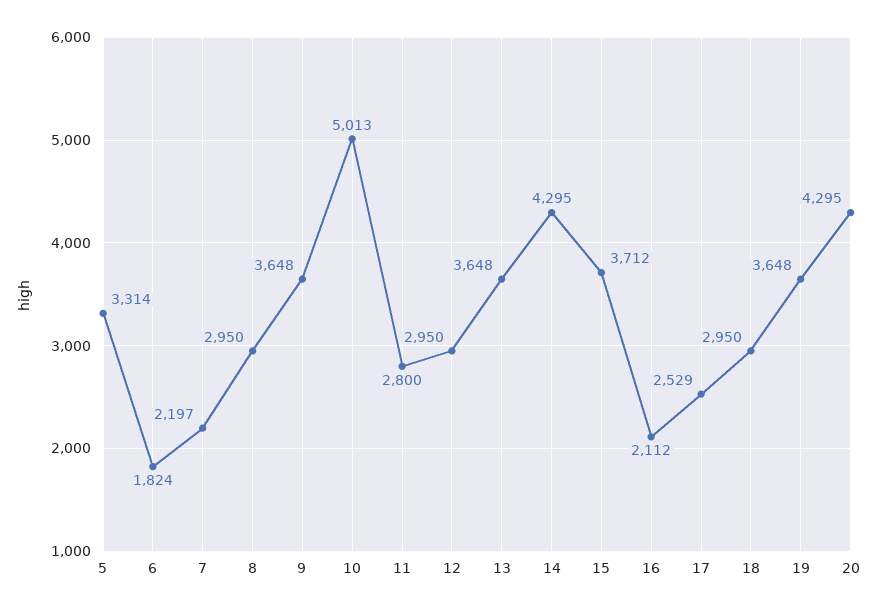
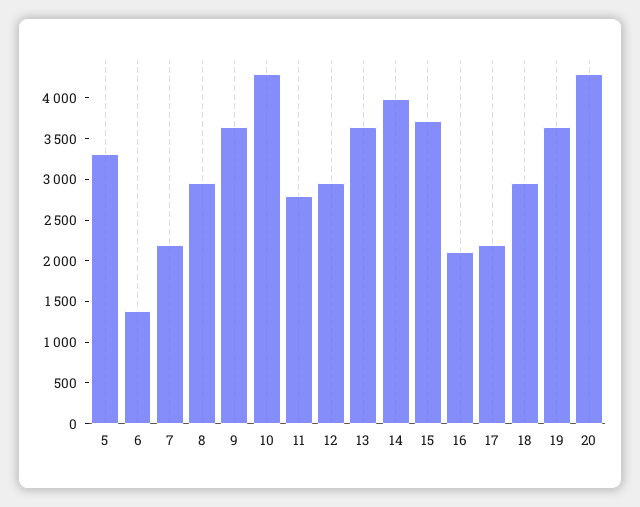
6: 1824 -> 1400
10: 5013 -> 4300
14: 4295 -> 4000
17: 2529 -> 2200

